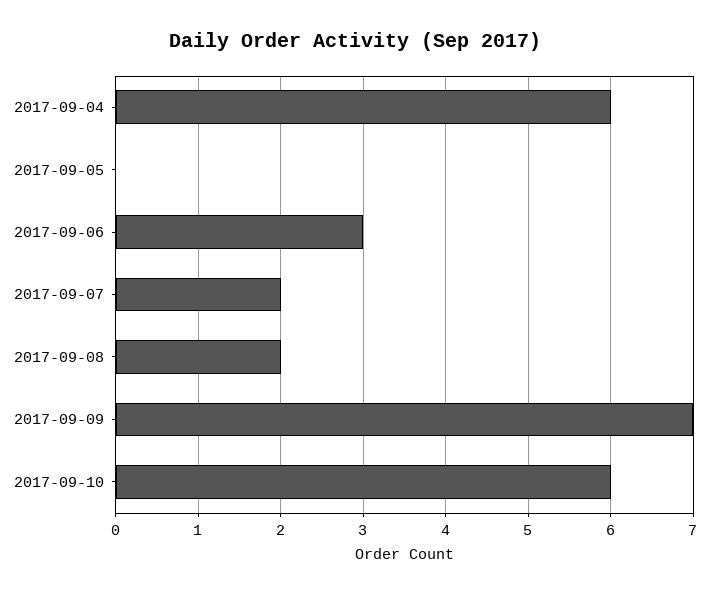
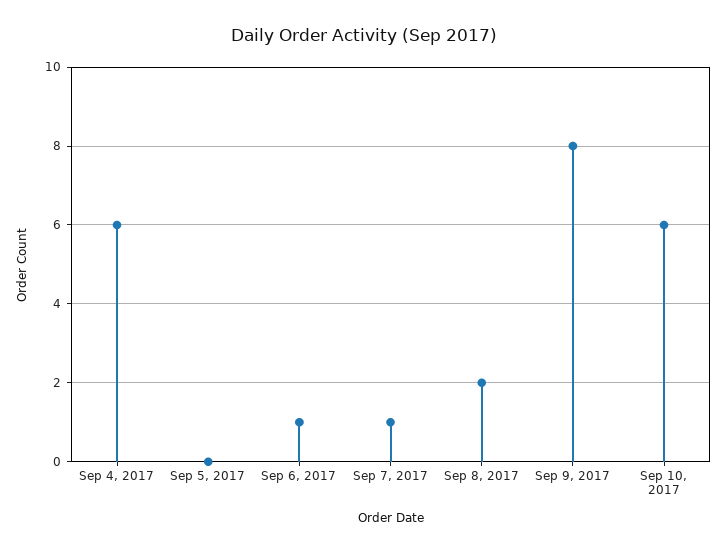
2017-09-06: 3 -> 1
2017-09-07: 2 -> 1
2017-09-09: 7 -> 8

